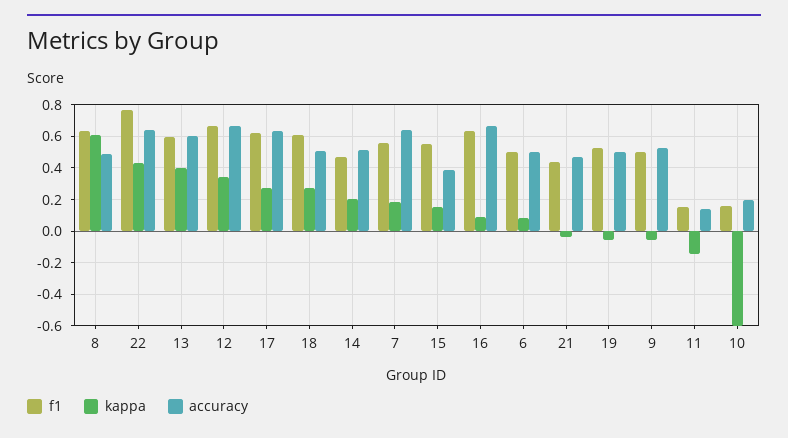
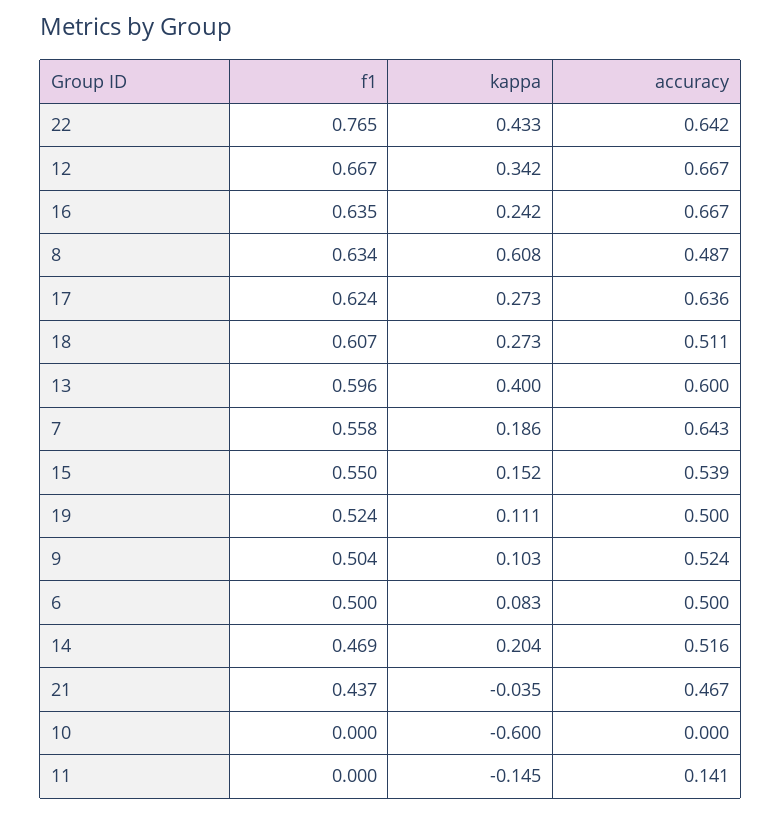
accuracy, 15: 0.4 -> 0.539
kappa, 16: 0.1 -> 0.242
kappa, 19: -0.05 -> 0.111
kappa, 9: -0.05 -> 0.103
f1, 11: 0.15 -> 0
f1, 10: 0.15 -> 0
accuracy, 10: 0.2 -> 0

